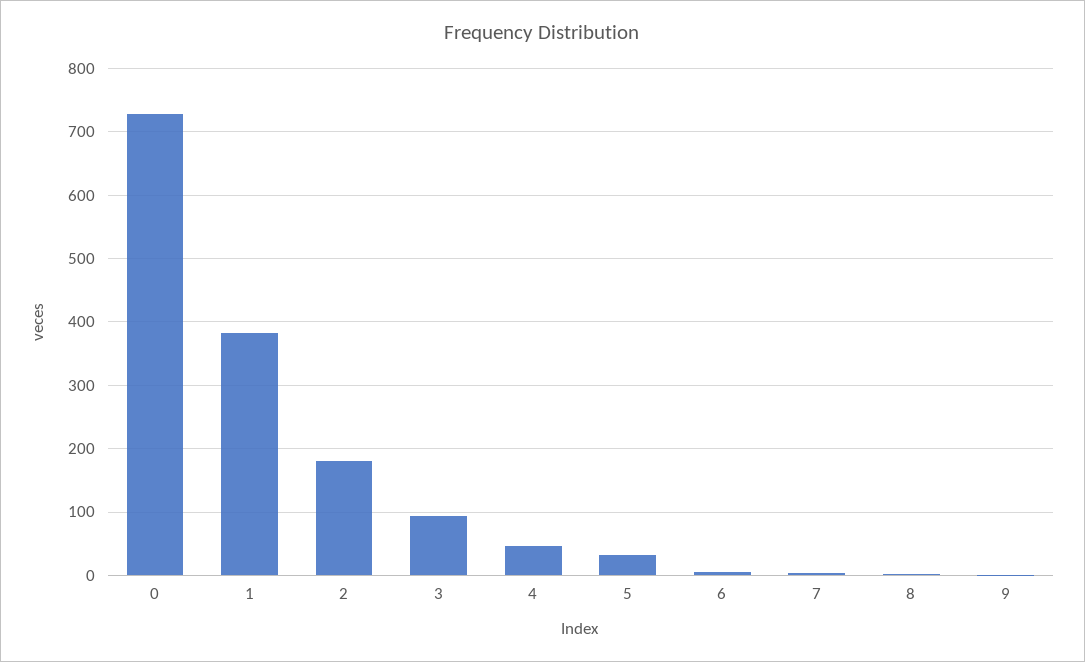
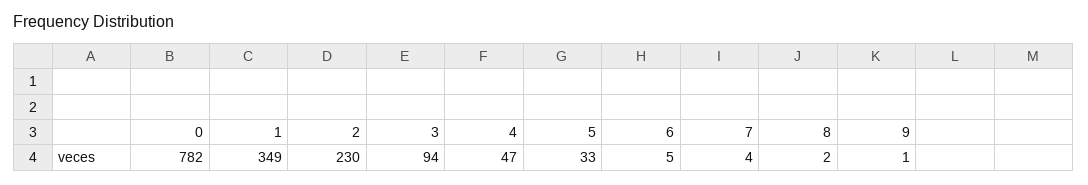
0: 730 -> 782
1: 380 -> 349
2: 180 -> 230

